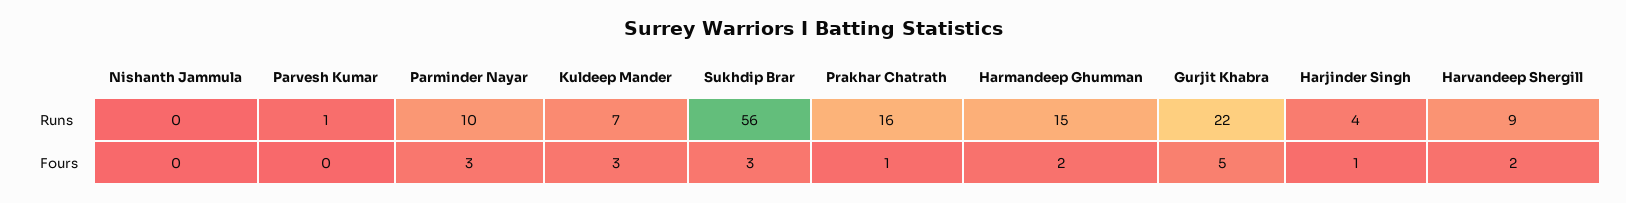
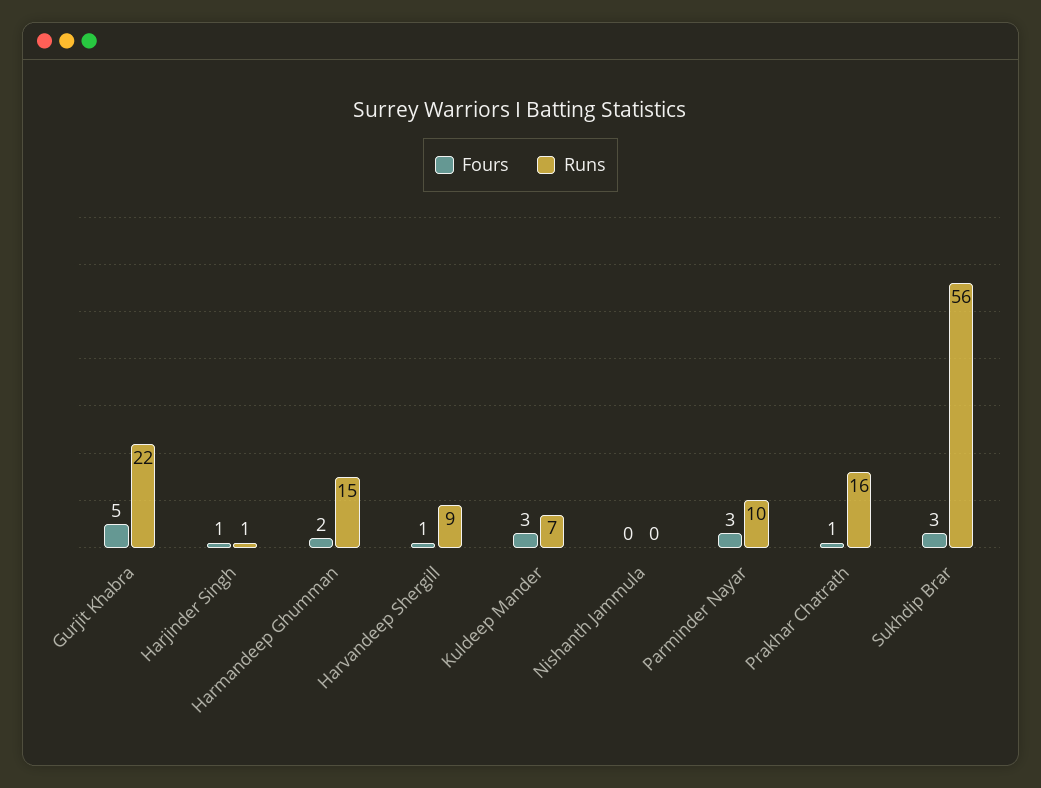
Runs, Parvesh Kumar: 1 -> none
Runs, Harjinder Singh: 4 -> 1
Fours, Parvesh Kumar: 0 -> none
Fours, Harvandeep Shergill: 2 -> 1

